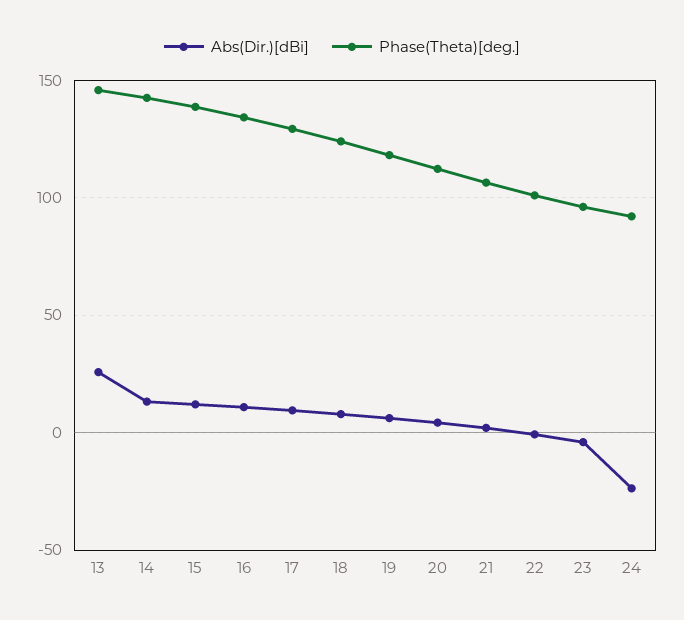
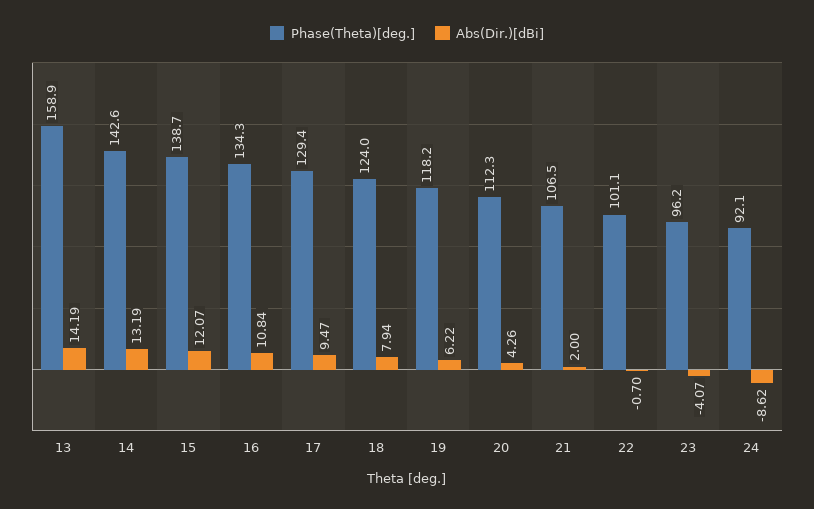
Abs(Dir.)[dBi], 13: 25 -> 14.19
Phase(Theta)[deg.], 13: 145 -> 158.9
Abs(Dir.)[dBi], 24: -25 -> -8.62

